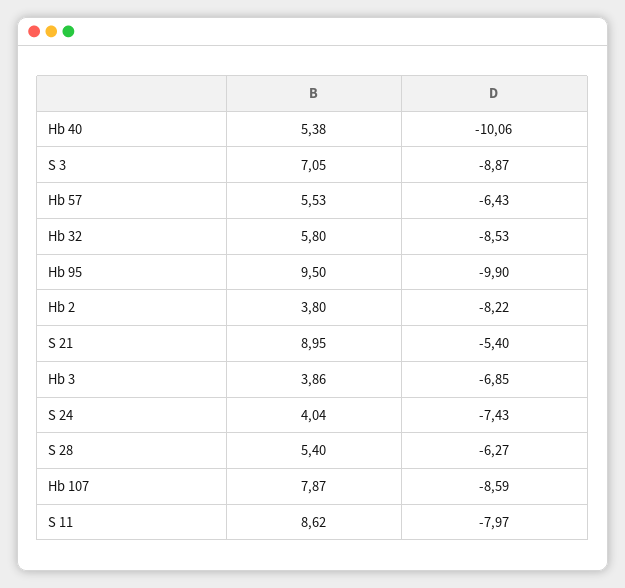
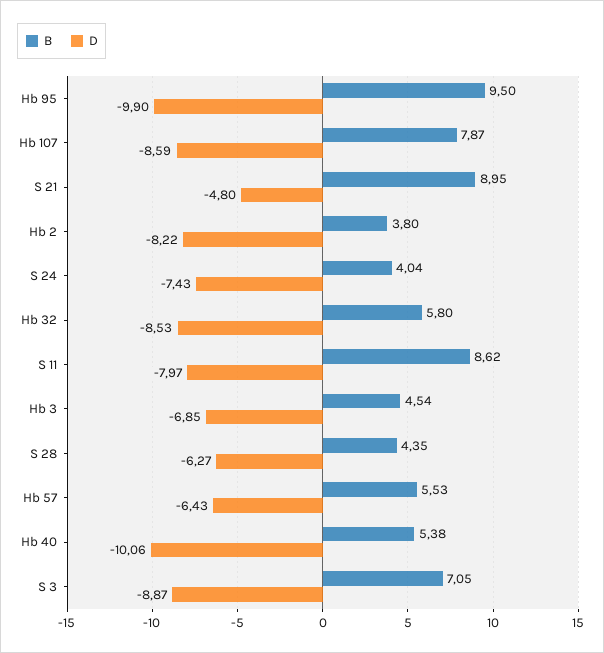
D, S 21: -5.4 -> -4.8
B, Hb 3: 3.86 -> 4.54
B, S 28: 5.4 -> 4.35

